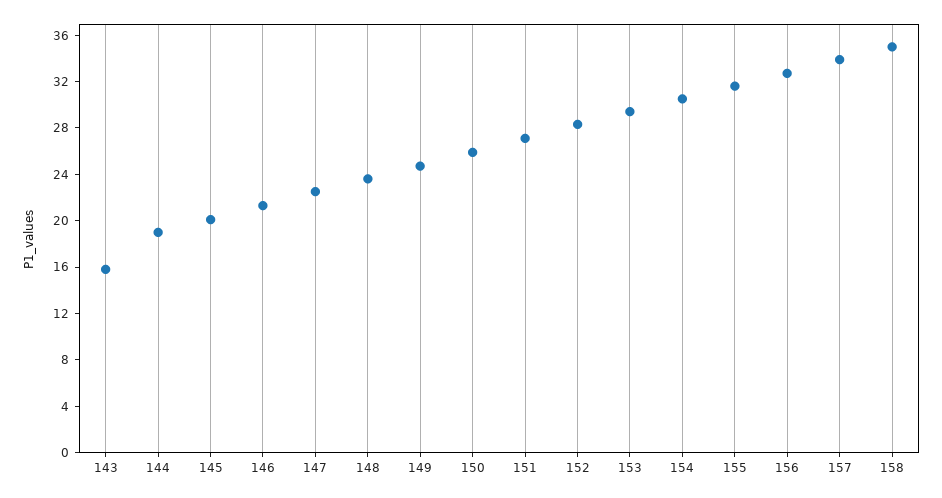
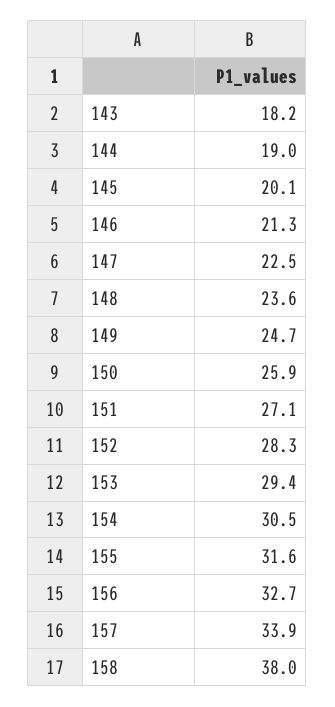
143: 16 -> 18.2
158: 35 -> 38

